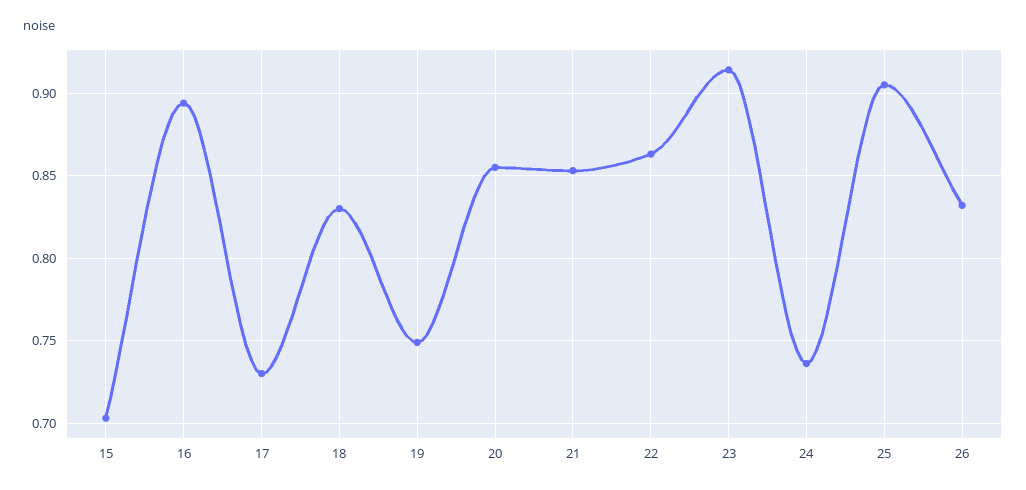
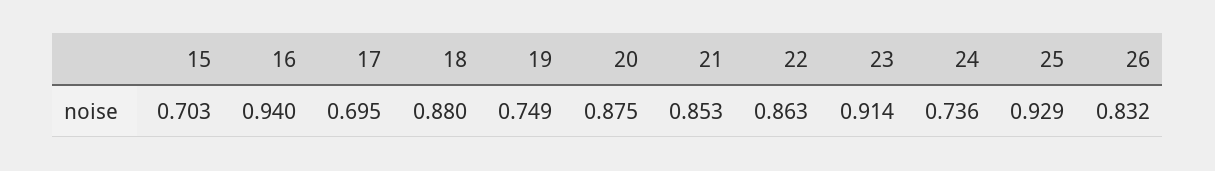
16: 0.895 -> 0.94
17: 0.73 -> 0.695
18: 0.83 -> 0.88
20: 0.855 -> 0.875
25: 0.905 -> 0.929

